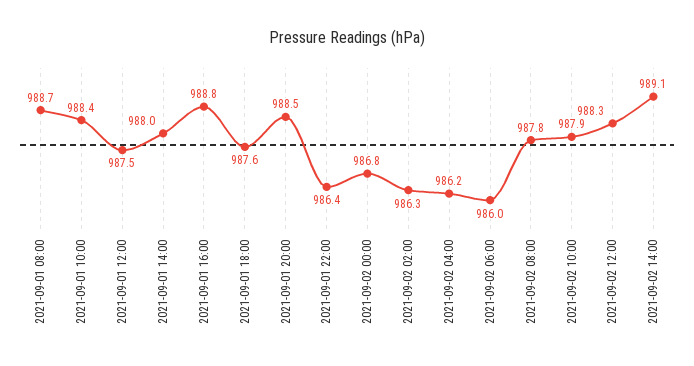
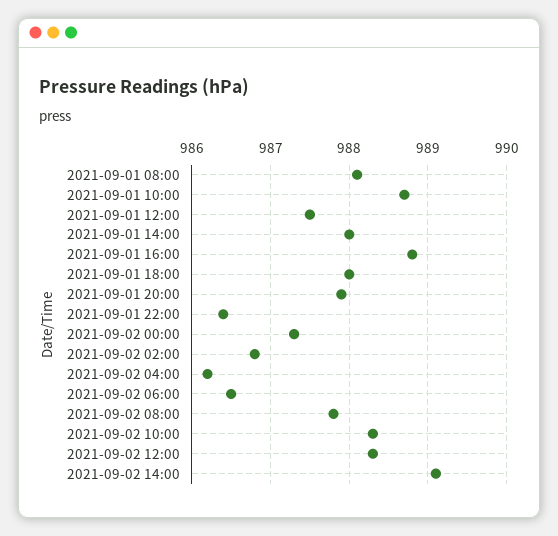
2021-09-01 08:00: 988.7 -> 988.1
2021-09-01 10:00: 988.4 -> 988.7
2021-09-01 18:00: 987.6 -> 988
2021-09-01 20:00: 988.5 -> 987.9
2021-09-02 00:00: 986.8 -> 987.3
2021-09-02 02:00: 986.3 -> 986.8
2021-09-02 06:00: 986 -> 986.5
2021-09-02 10:00: 987.9 -> 988.3

